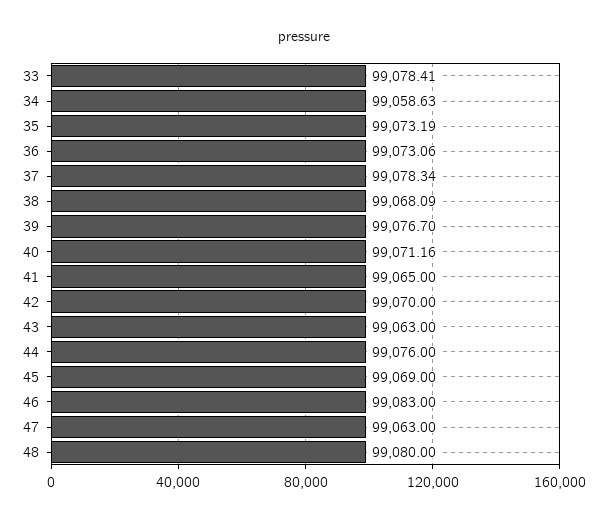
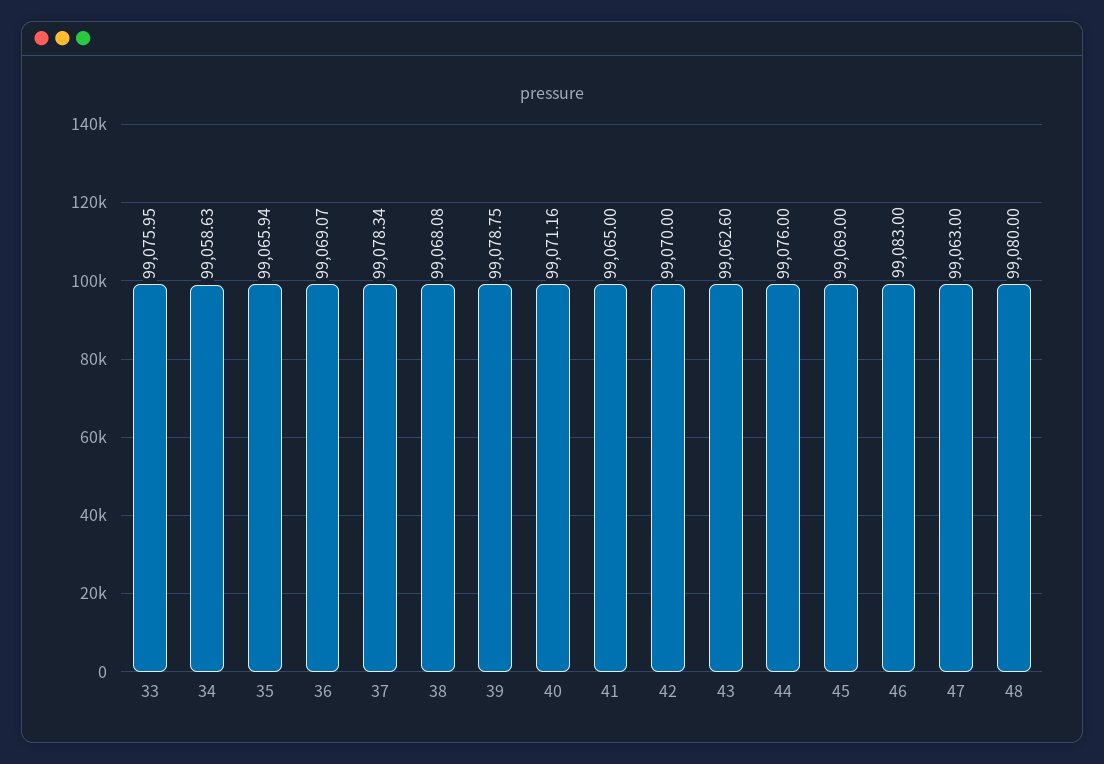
33: 99078.41 -> 99075.95
35: 99073.19 -> 99065.94
36: 99073.06 -> 99069.07
38: 99068.09 -> 99068.08
39: 99076.7 -> 99078.75
43: 99063 -> 99062.6

